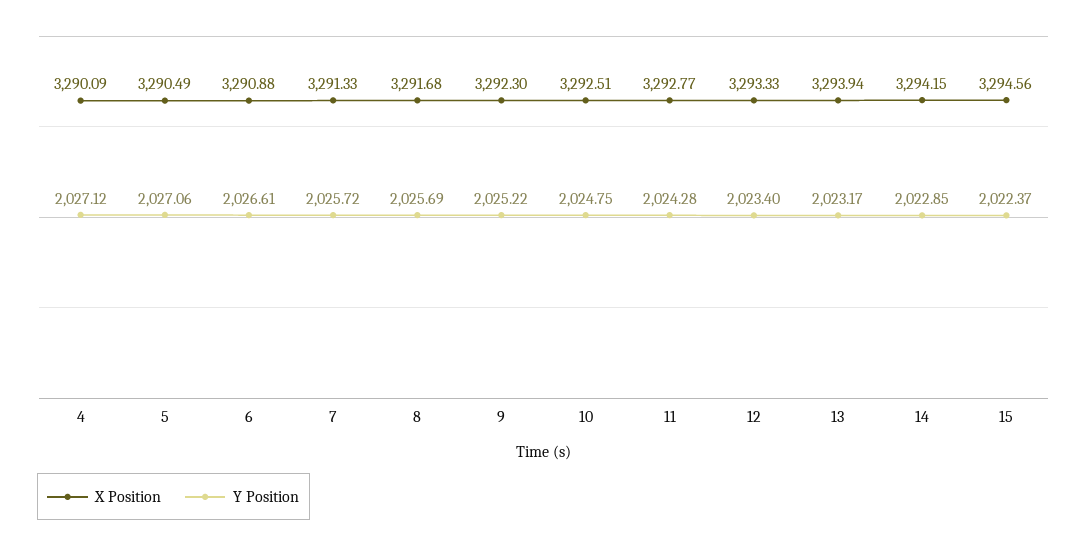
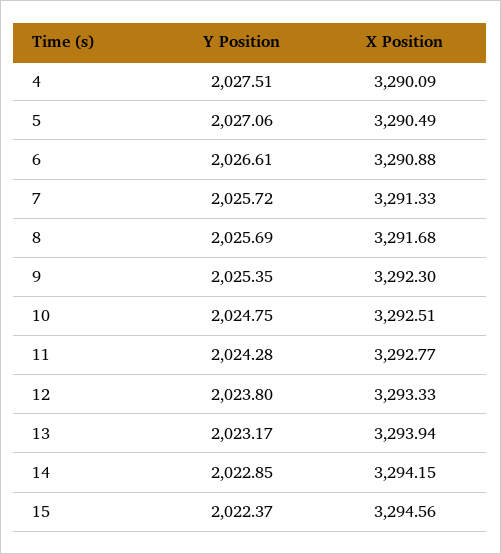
Y Position, 4: 2027.12 -> 2027.51
Y Position, 9: 2025.22 -> 2025.35
Y Position, 12: 2023.4 -> 2023.8

